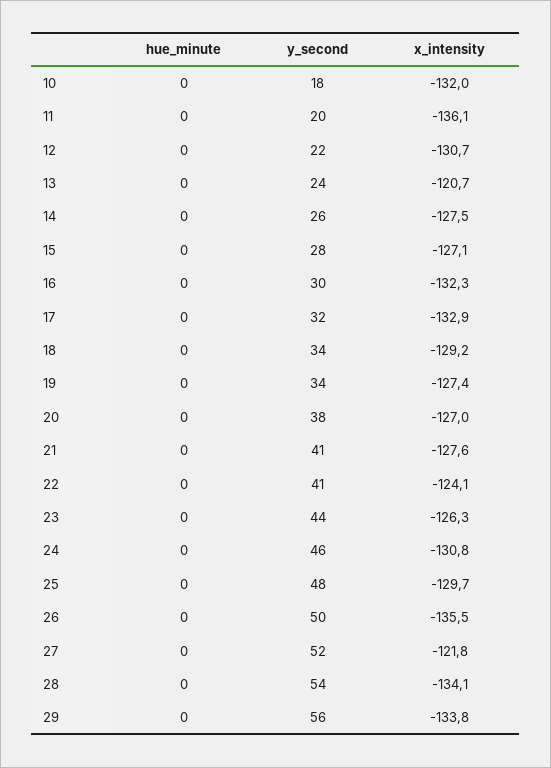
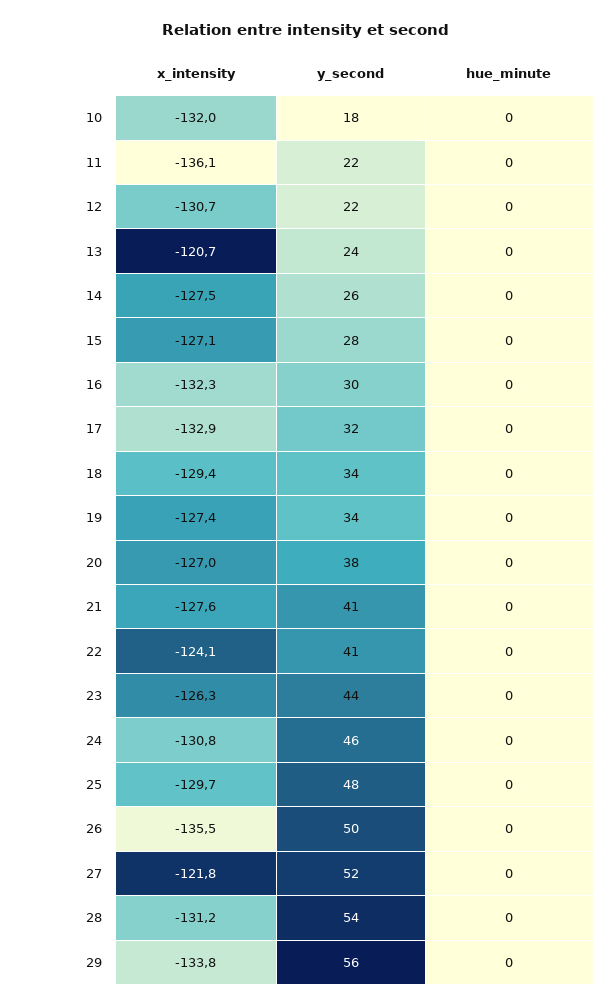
y_second, 11: 20 -> 22
x_intensity, 18: -129.2 -> -129.4
x_intensity, 28: -134.1 -> -131.2

